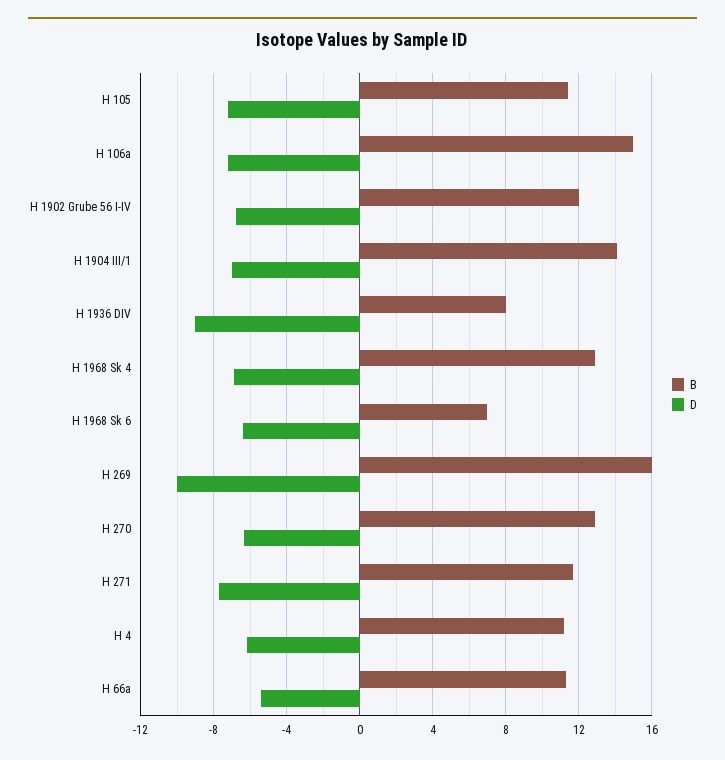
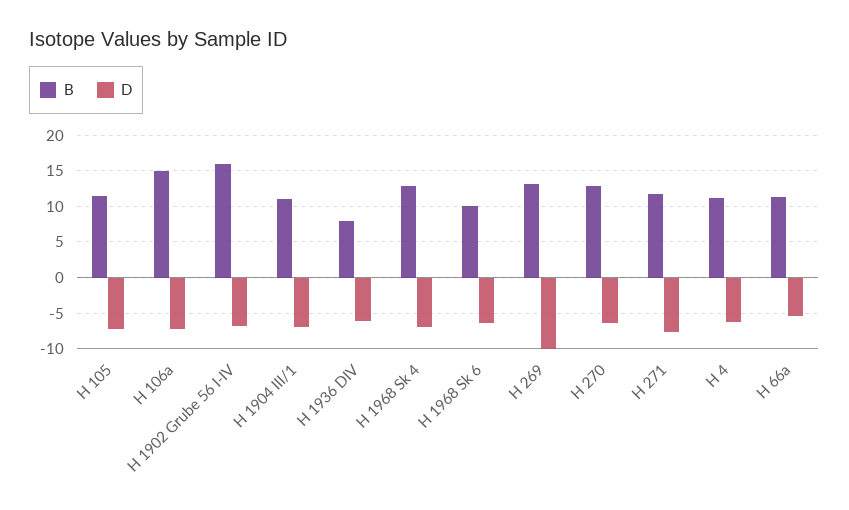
B, H 1902 Grube 56 I-IV: 12 -> 16
B, H 1904 III/1: 14 -> 11
D, H 1936 DIV: -9 -> -6
B, H 1968 Sk 6: 7 -> 10
B, H 269: 16 -> 13

